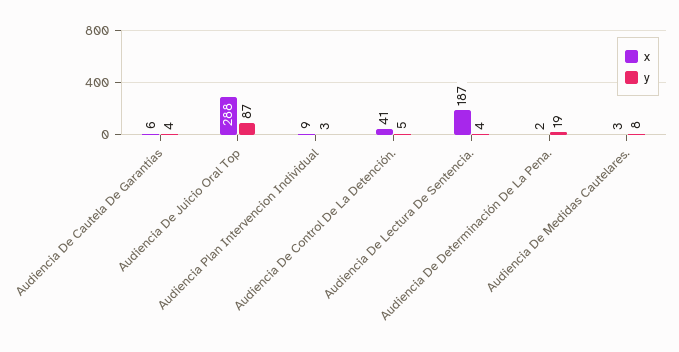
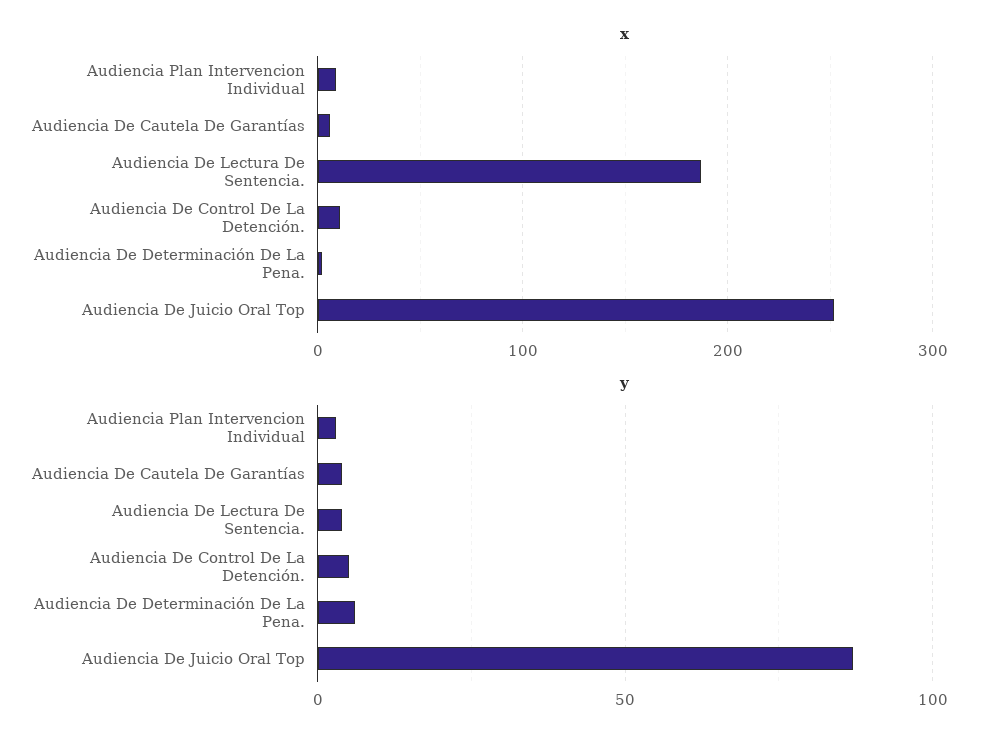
x, Audiencia De Juicio Oral Top: 288 -> 250
x, Audiencia De Control De La Detención.: 41 -> 10
y, Audiencia De Determinación De La Pena.: 19 -> 5
x, Audiencia De Medidas Cautelares.: 3 -> none
y, Audiencia De Medidas Cautelares.: 8 -> none

